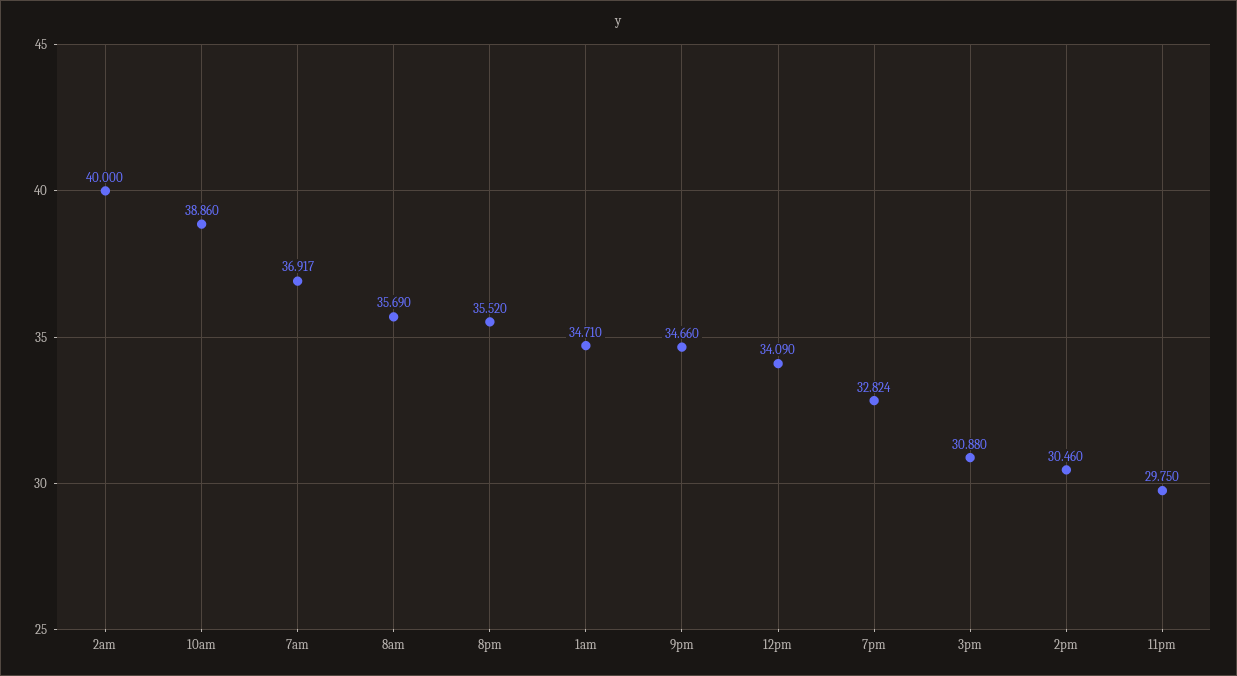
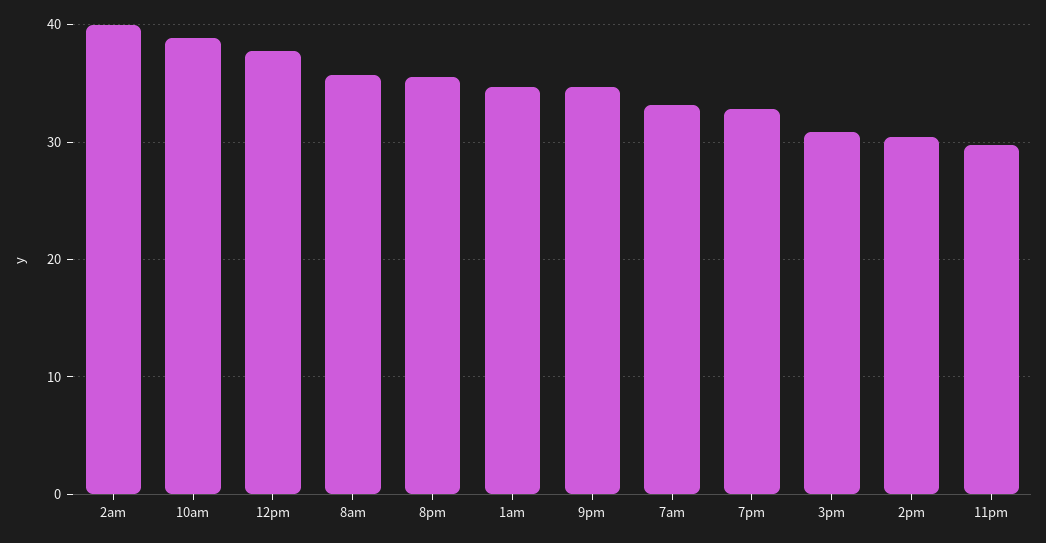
7am: 36.917 -> 33
12pm: 34.09 -> 38

